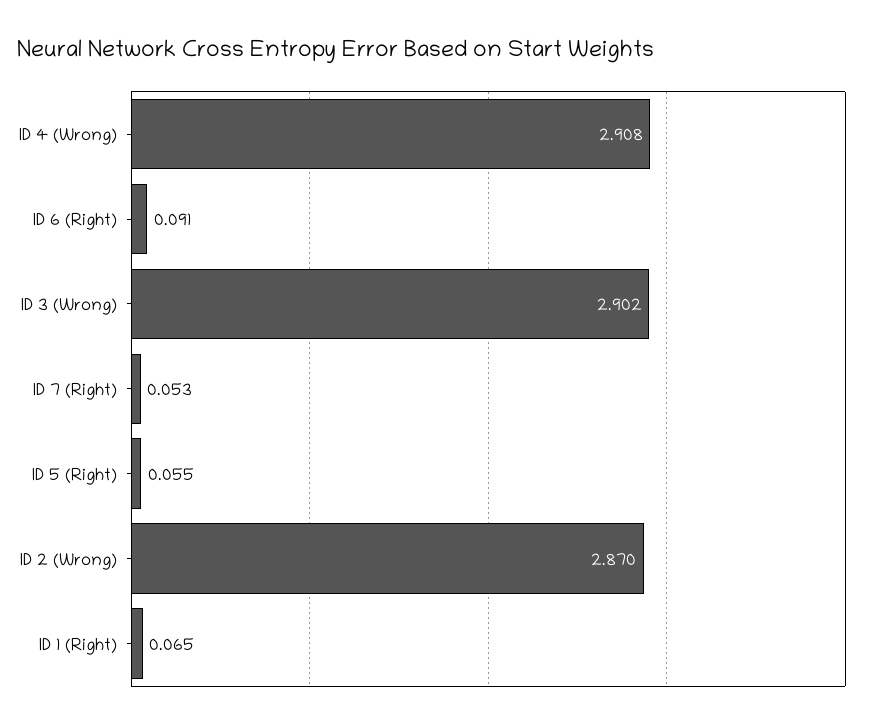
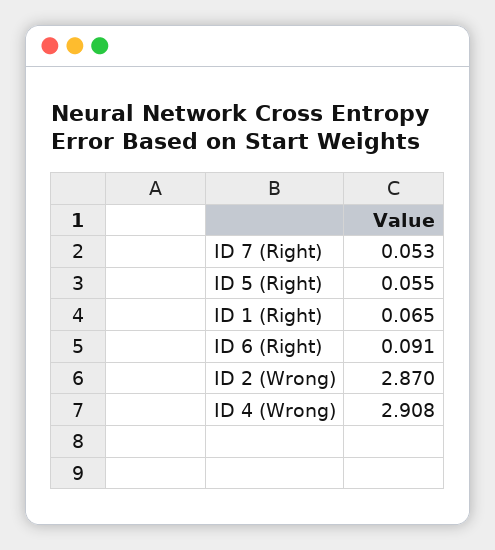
ID 3 (Wrong): 2.902 -> none

